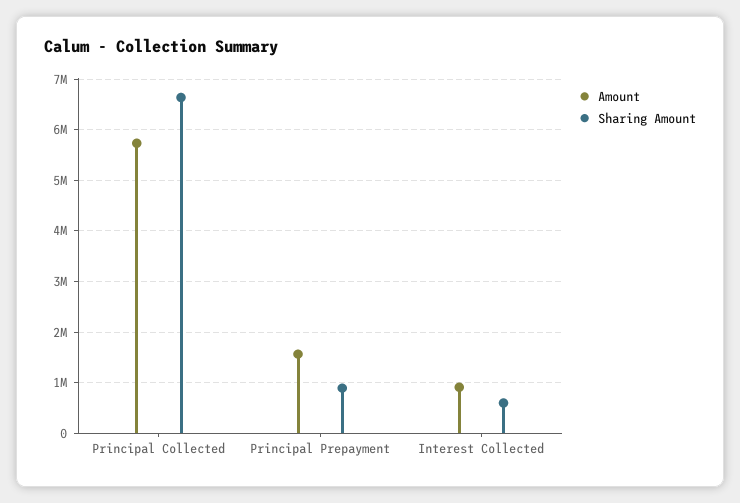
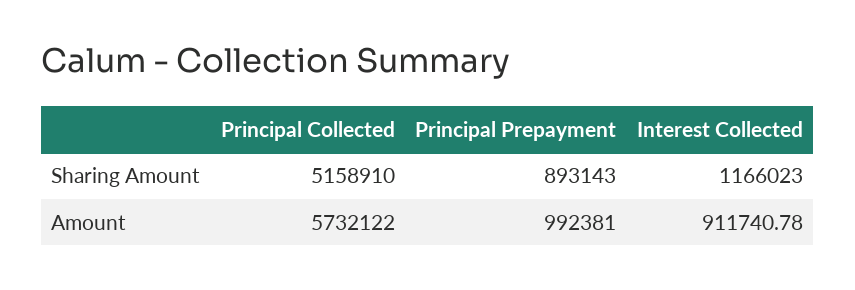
Sharing Amount, Principal Collected: 6600000 -> 5158910
Amount, Principal Prepayment: 1600000 -> 992381
Sharing Amount, Interest Collected: 600000 -> 1166023

